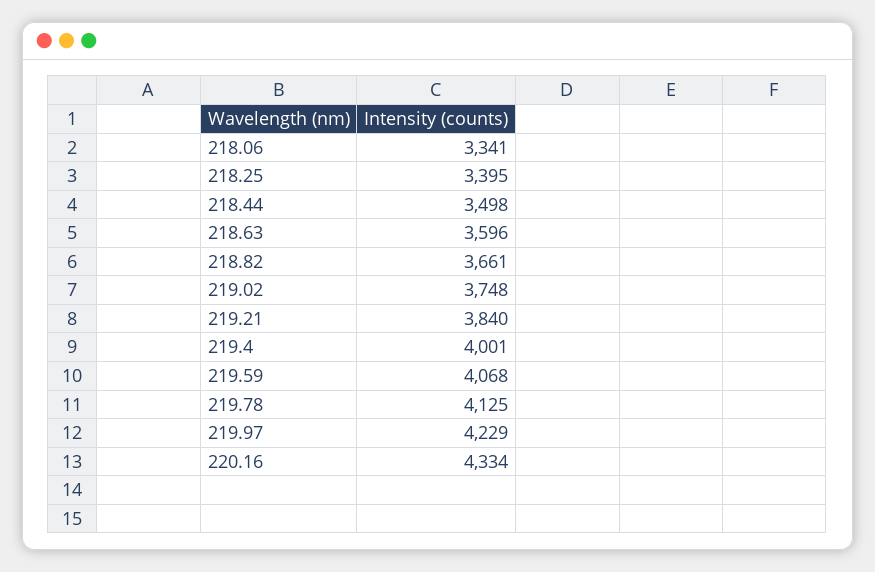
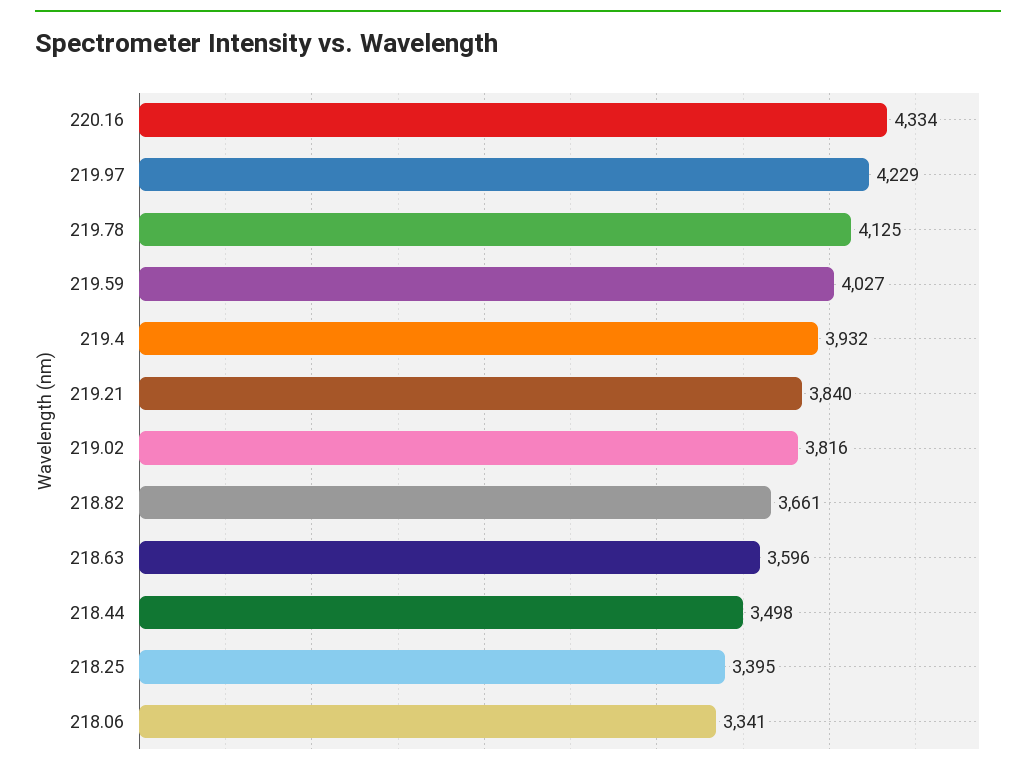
219.02: 3748 -> 3816
219.4: 4001 -> 3932
219.59: 4068 -> 4027

